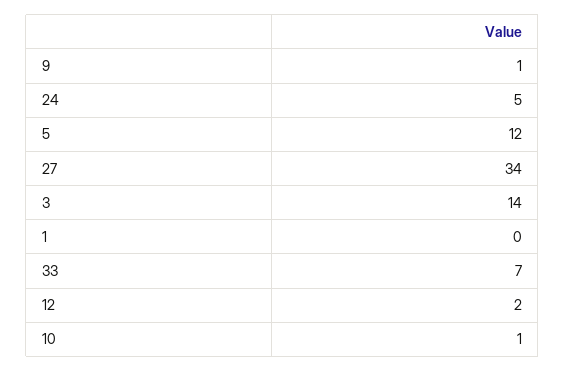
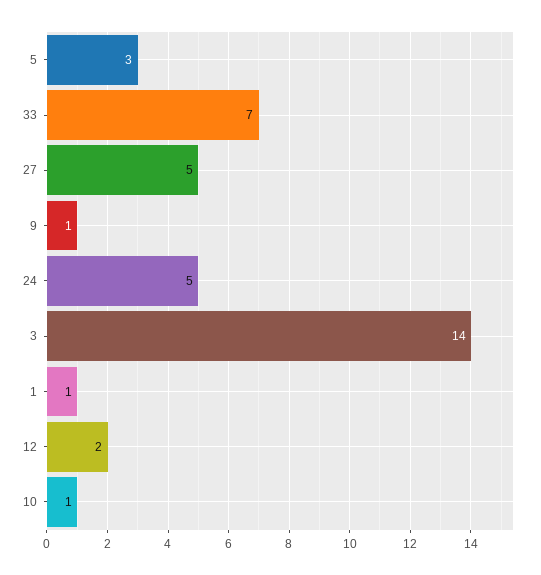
5: 12 -> 3
27: 34 -> 5
1: 0 -> 1

